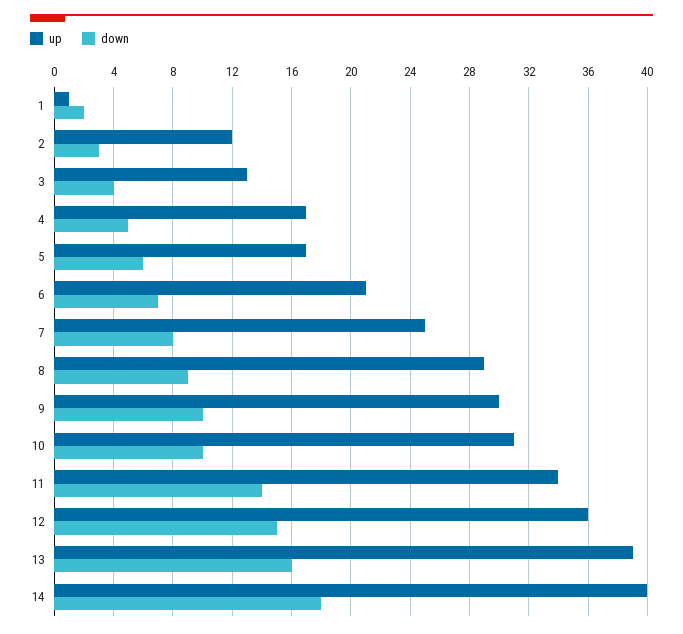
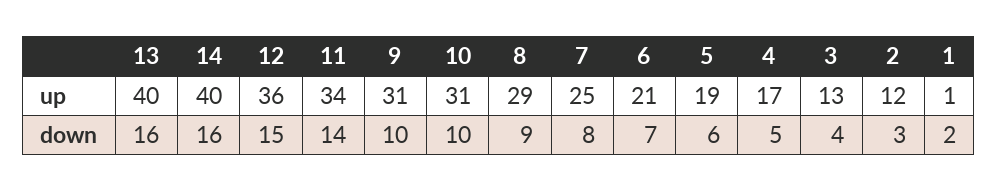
up, 5: 17 -> 19
up, 9: 30 -> 31
up, 13: 39 -> 40
down, 14: 18 -> 16

